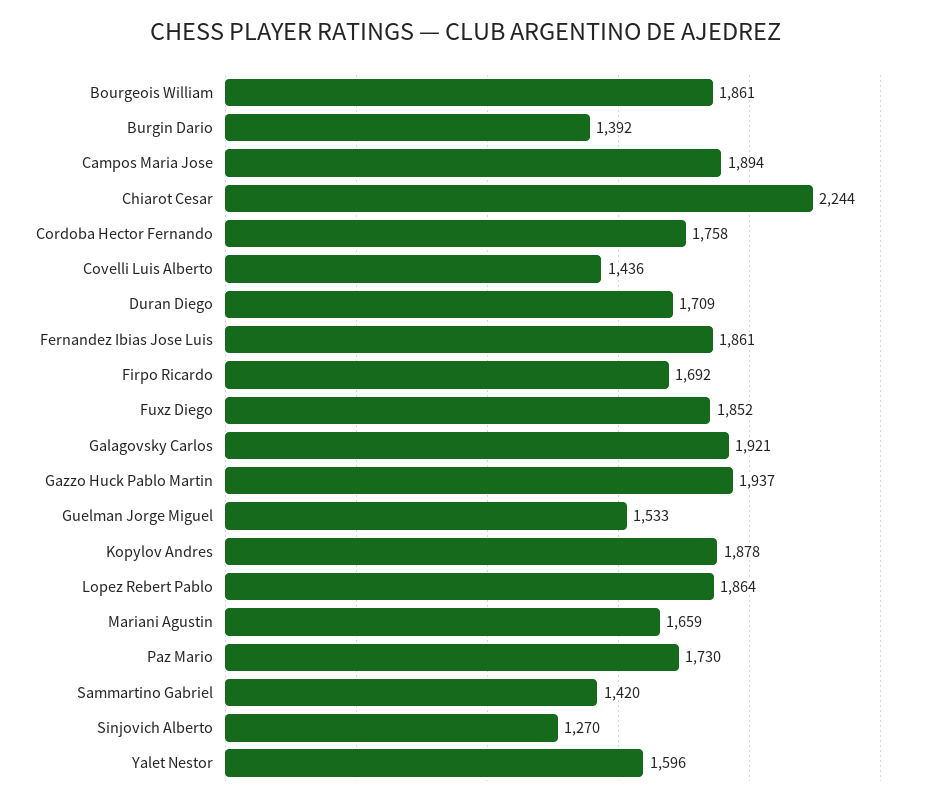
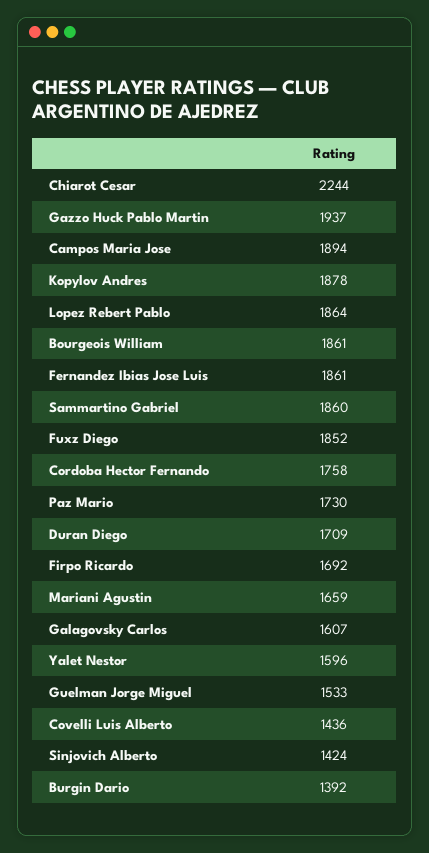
Galagovsky Carlos: 1921 -> 1607
Sammartino Gabriel: 1420 -> 1860
Sinjovich Alberto: 1270 -> 1424

